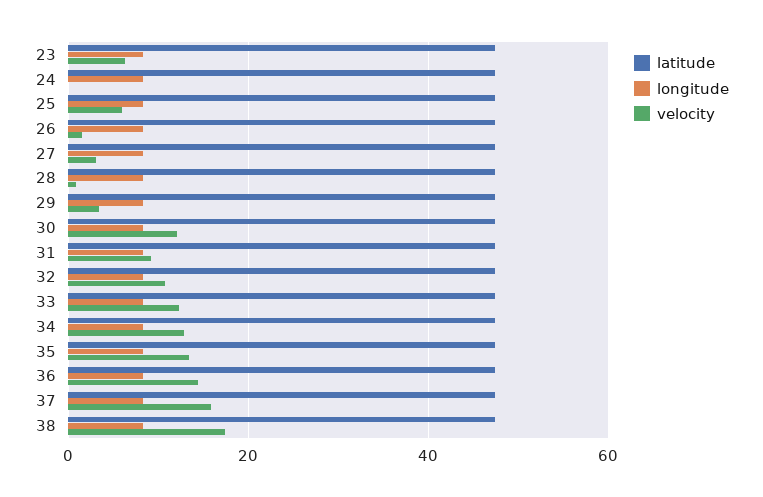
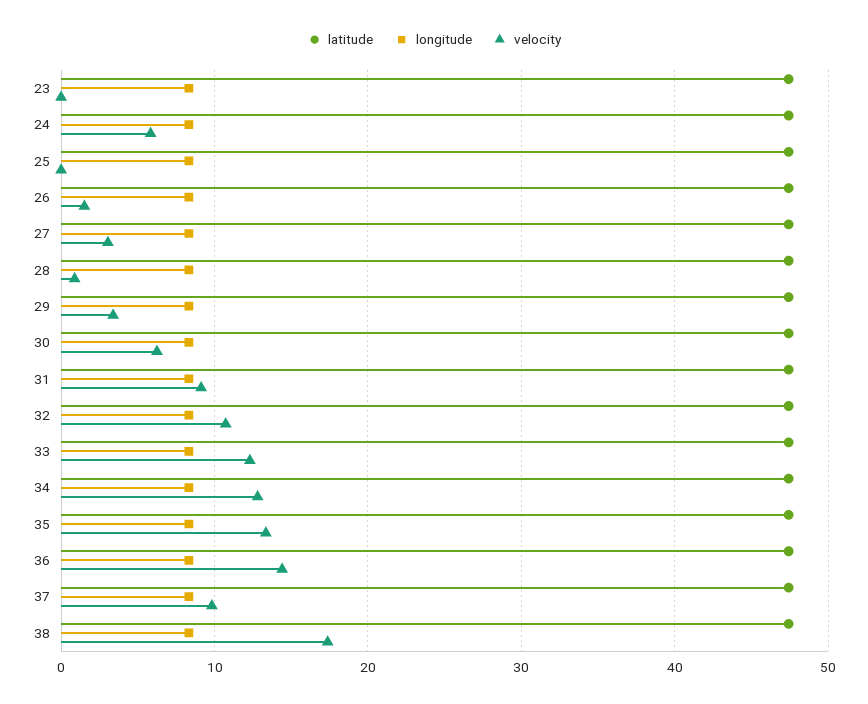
velocity, 23: 6 -> 0
velocity, 24: 0 -> 6
velocity, 25: 6 -> 0
velocity, 30: 12 -> 6
velocity, 37: 16 -> 10

